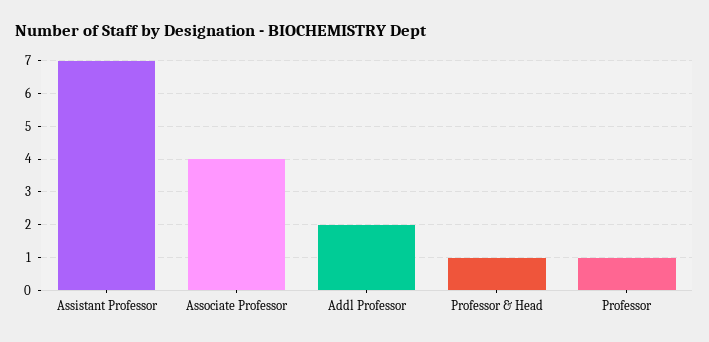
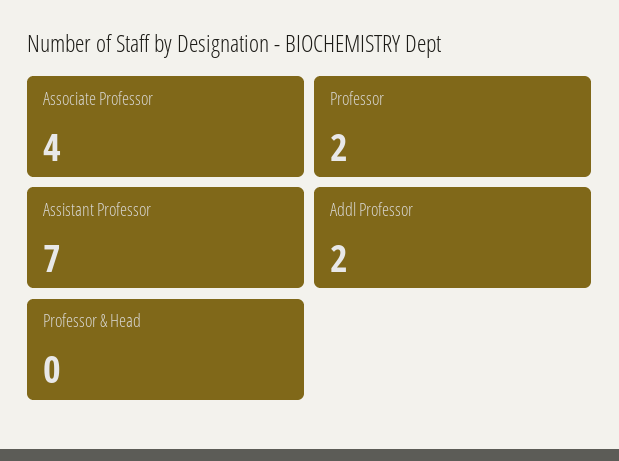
Professor & Head: 1 -> 0
Professor: 1 -> 2

